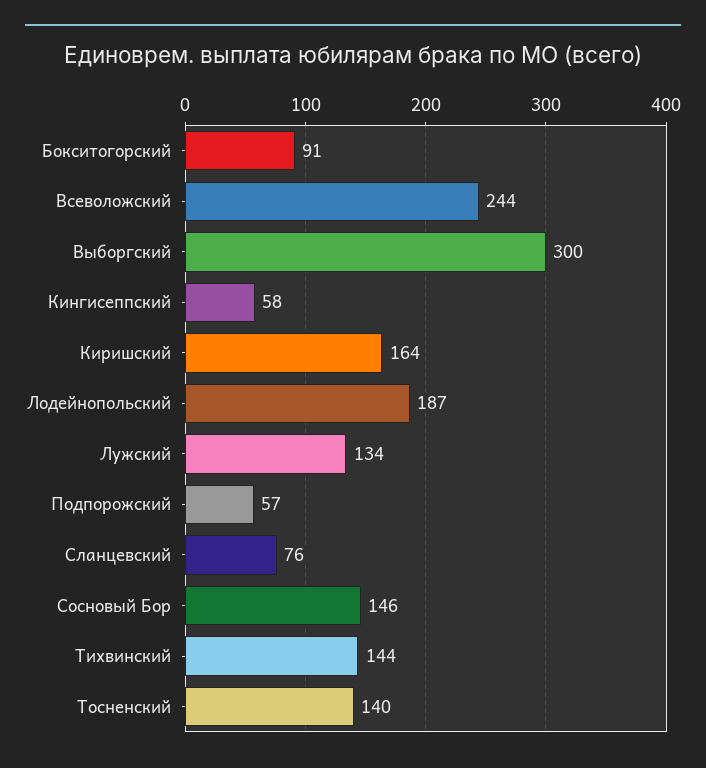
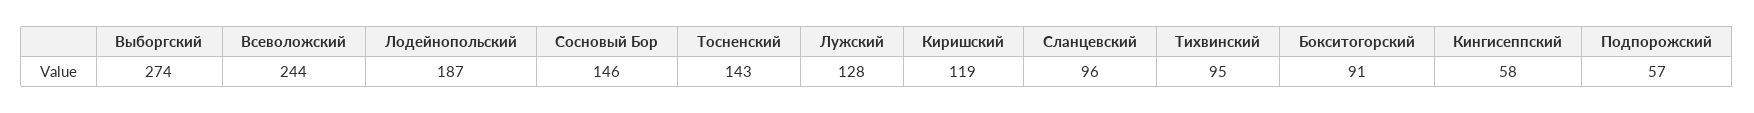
Выборгский: 300 -> 274
Киришский: 164 -> 119
Лужский: 134 -> 128
Сланцевский: 76 -> 96
Тихвинский: 144 -> 95
Тосненский: 140 -> 143

